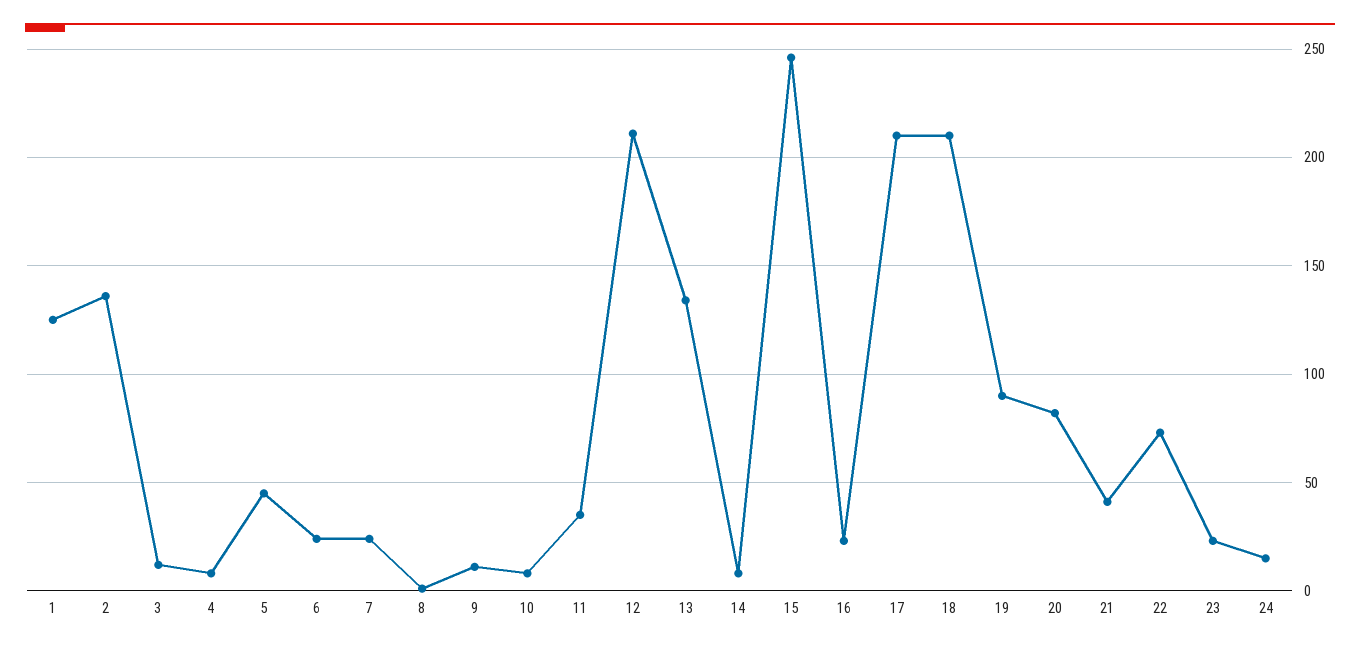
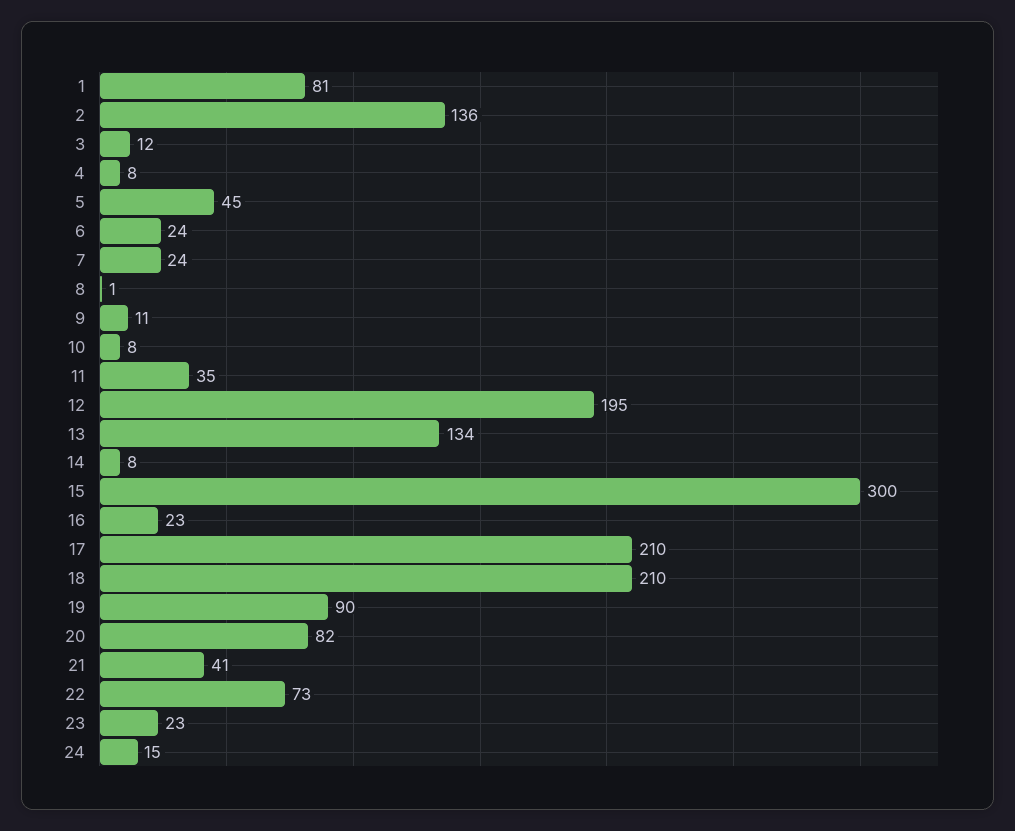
1: 125 -> 81
12: 210 -> 195
15: 245 -> 300

